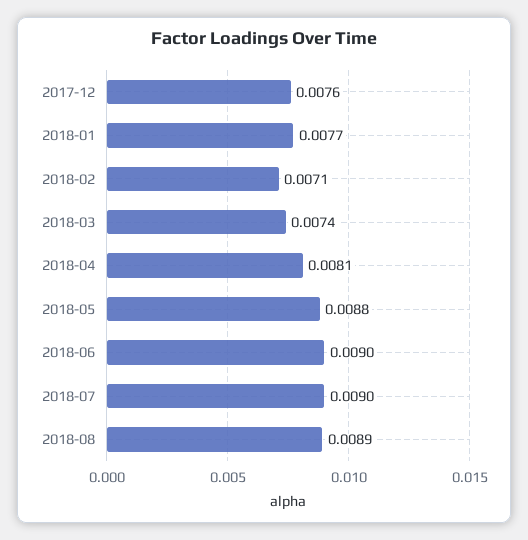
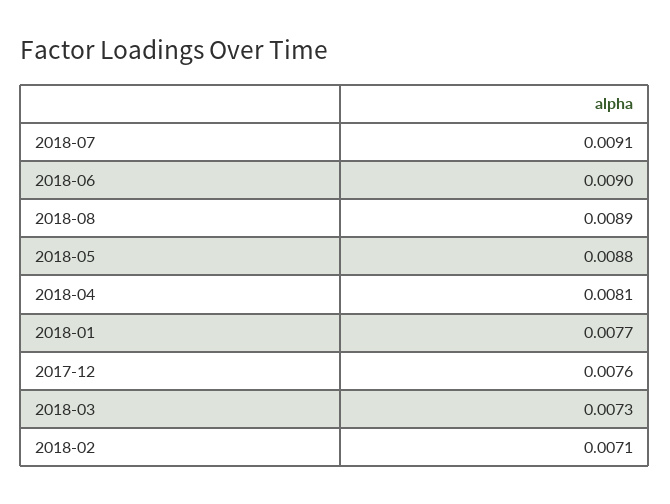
2018-03: 0.0074 -> 0.0073
2018-07: 0.009 -> 0.0091

